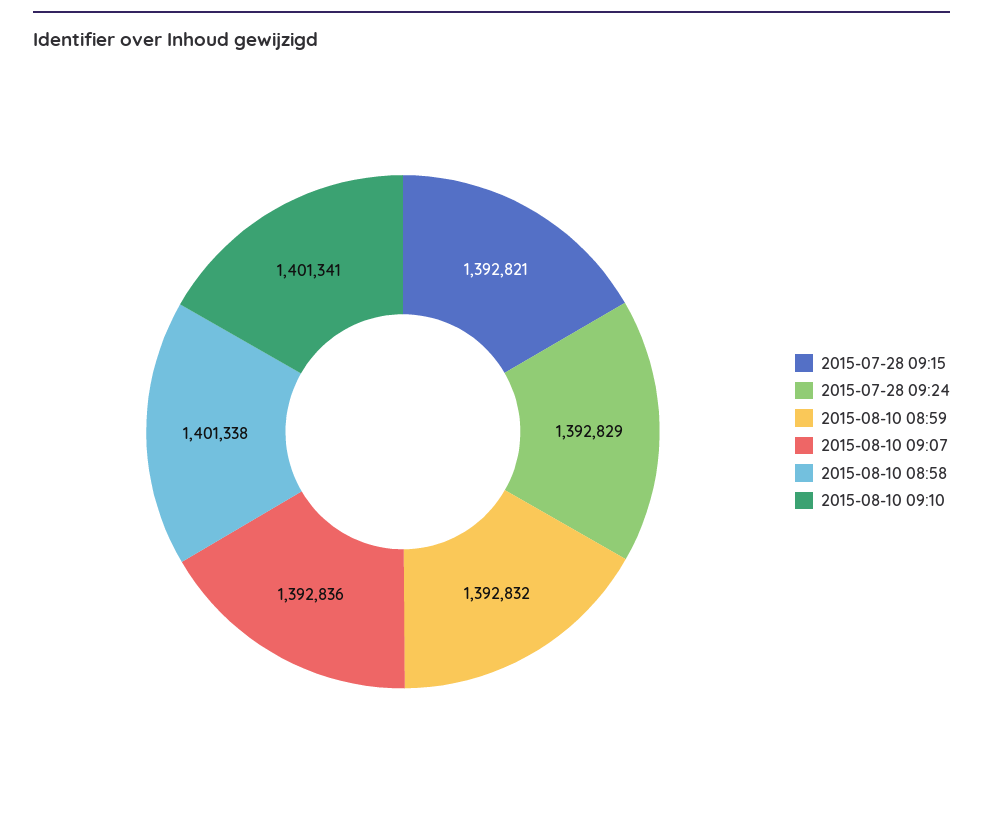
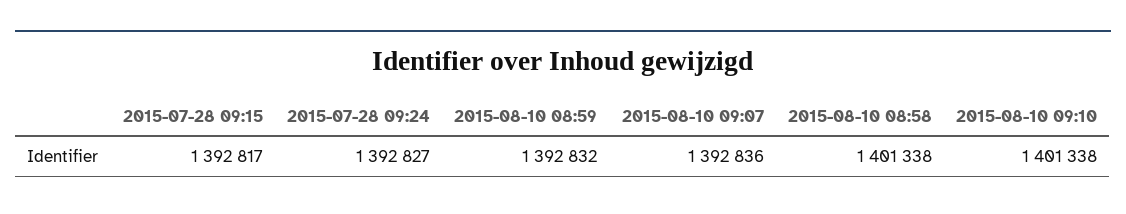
2015-07-28 09:15: 1392821 -> 1392817
2015-07-28 09:24: 1392829 -> 1392827
2015-08-10 09:10: 1401341 -> 1401338

